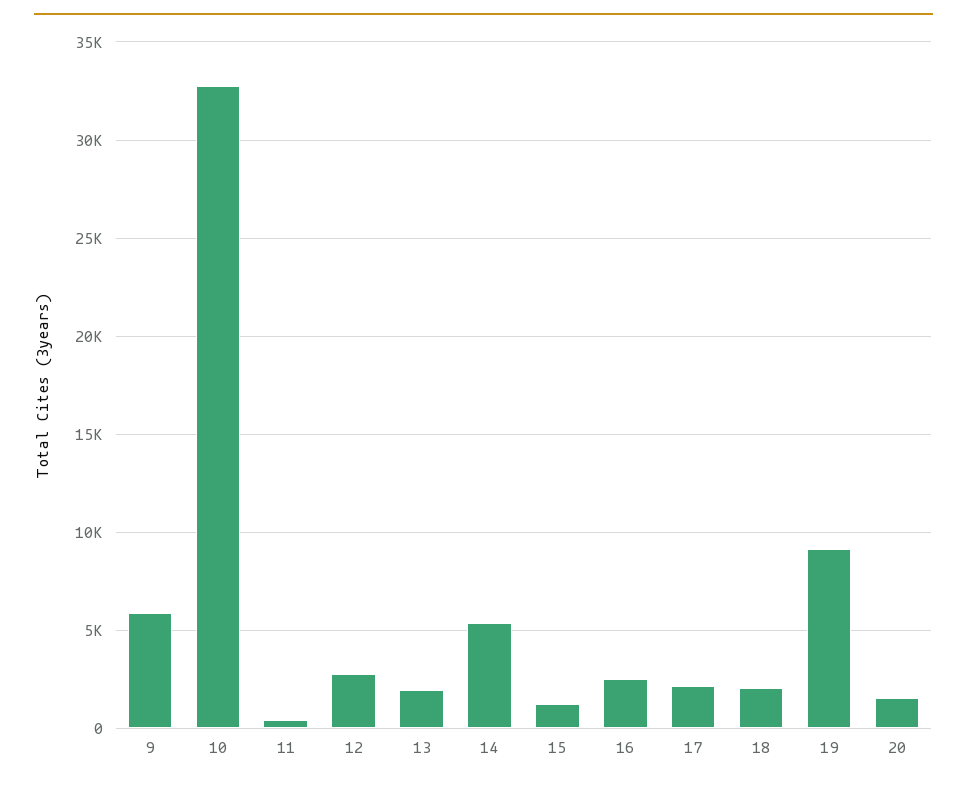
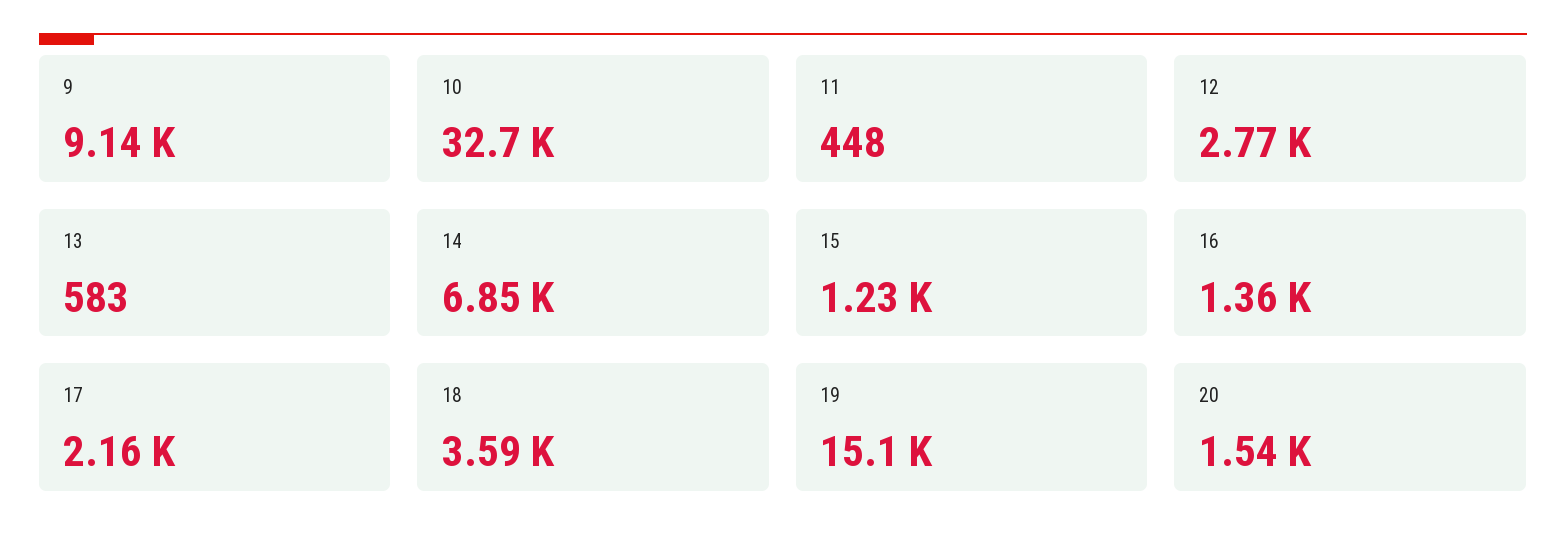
9: 6000 -> 9140
13: 2000 -> 583
14: 5500 -> 6850
16: 2500 -> 1360
18: 2000 -> 3590
19: 9000 -> 15100

